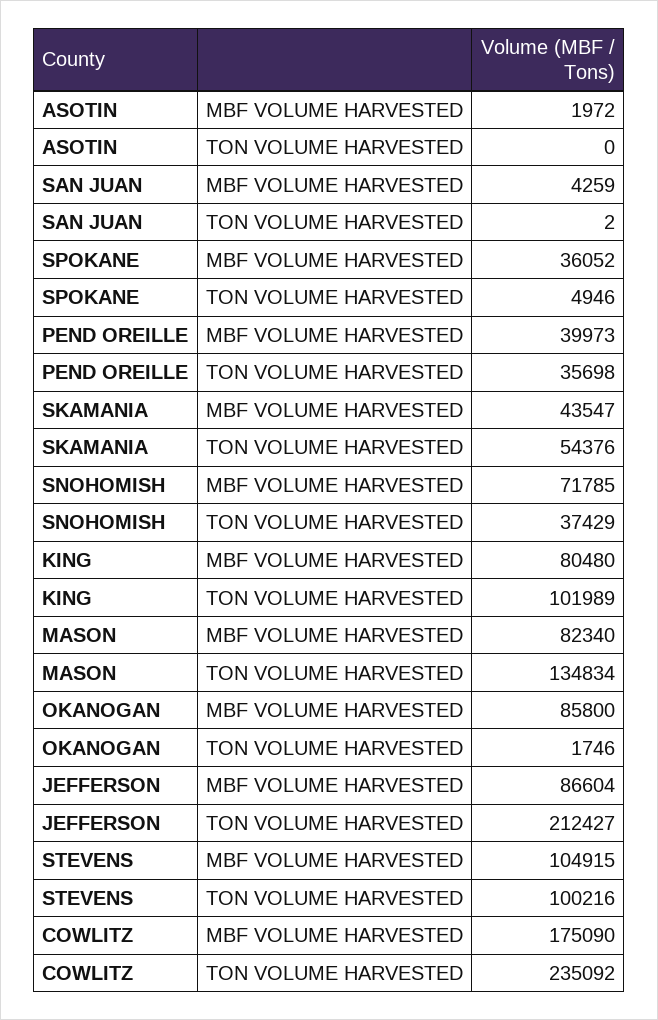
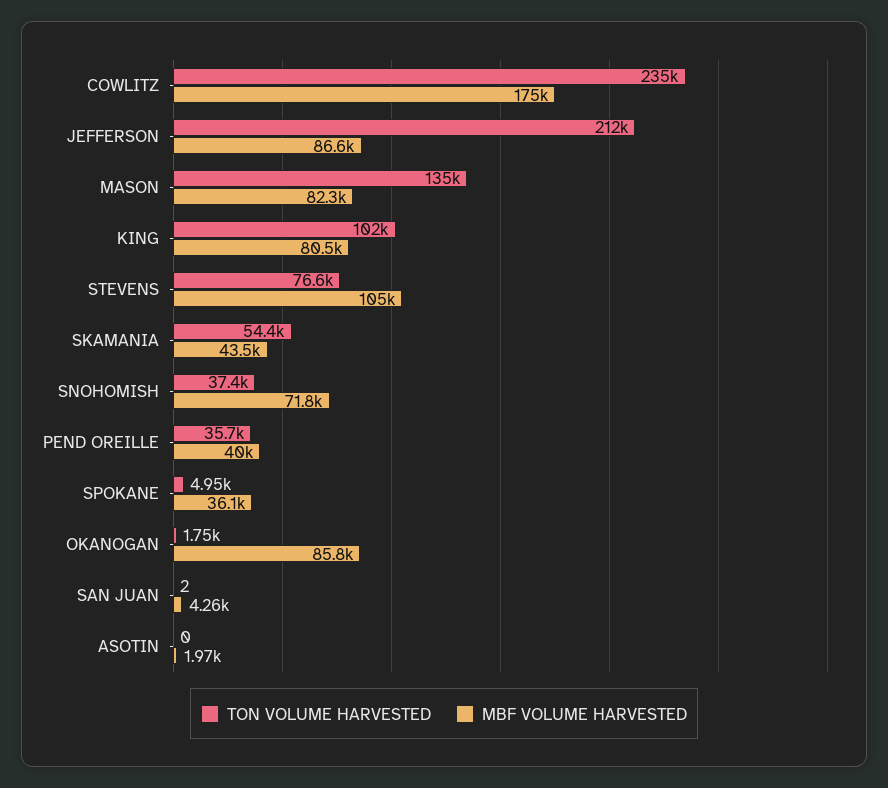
TON VOLUME HARVESTED, STEVENS: 100216 -> 76600

